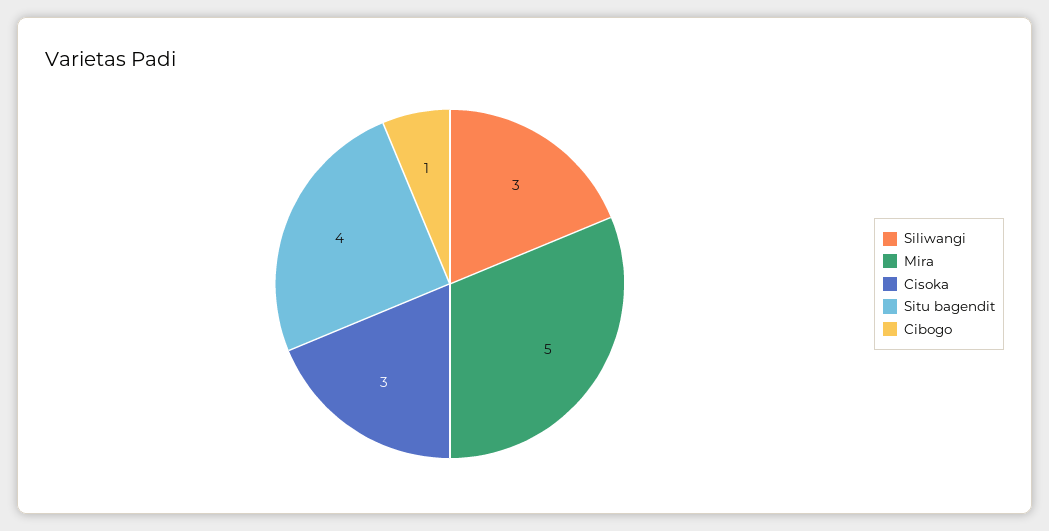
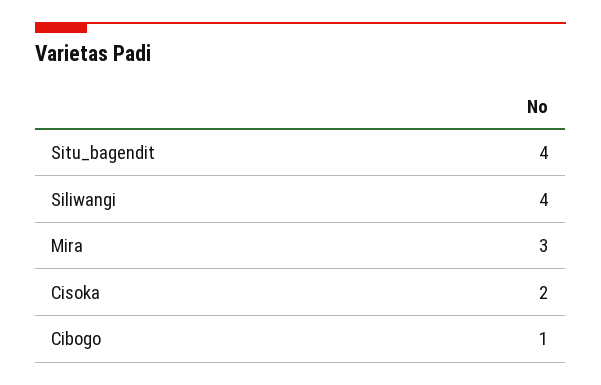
Siliwangi: 3 -> 4
Mira: 5 -> 3
Cisoka: 3 -> 2

